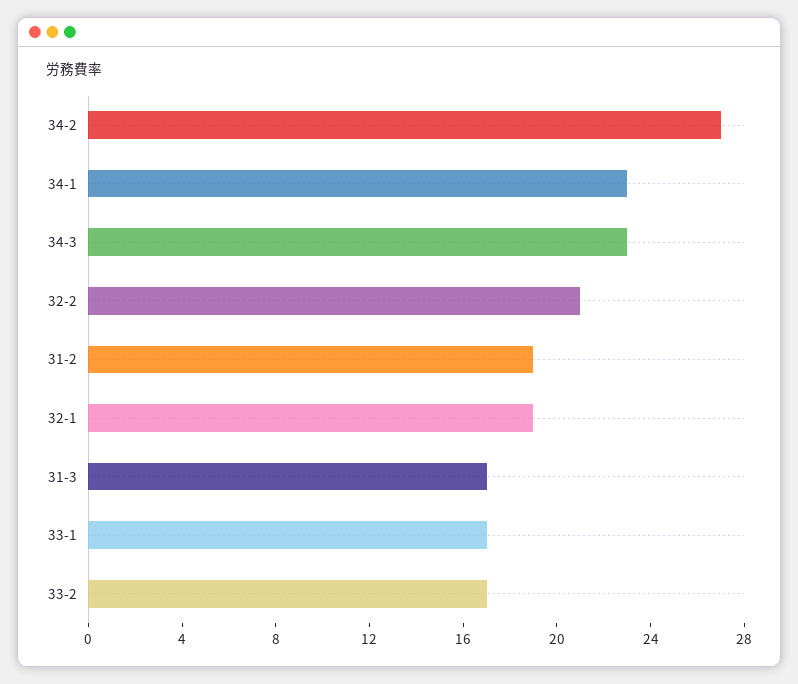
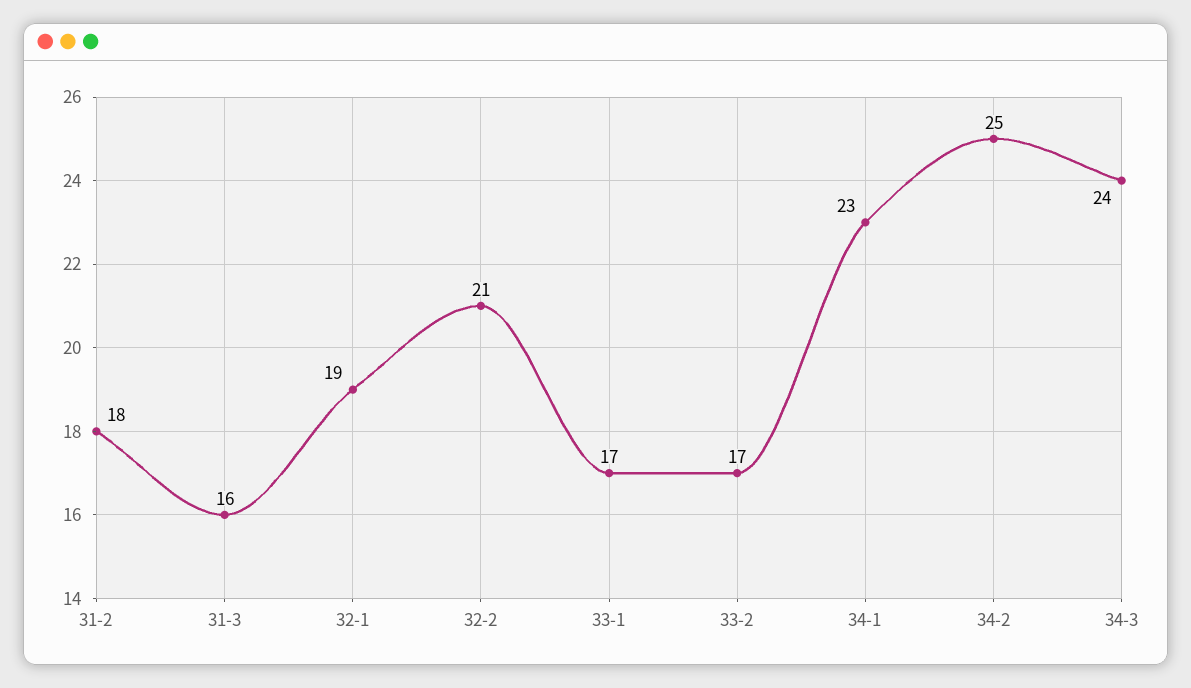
34-2: 27 -> 25
34-3: 23 -> 24
31-2: 19 -> 18
31-3: 17 -> 16

